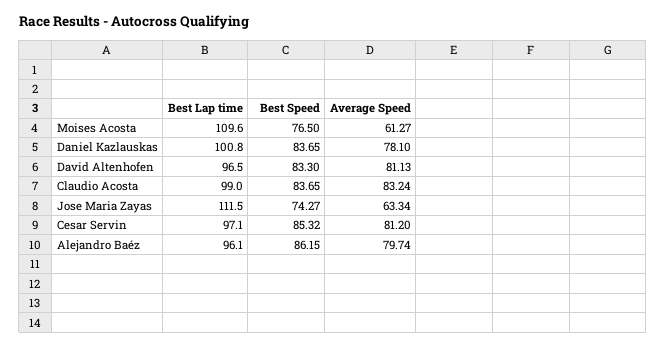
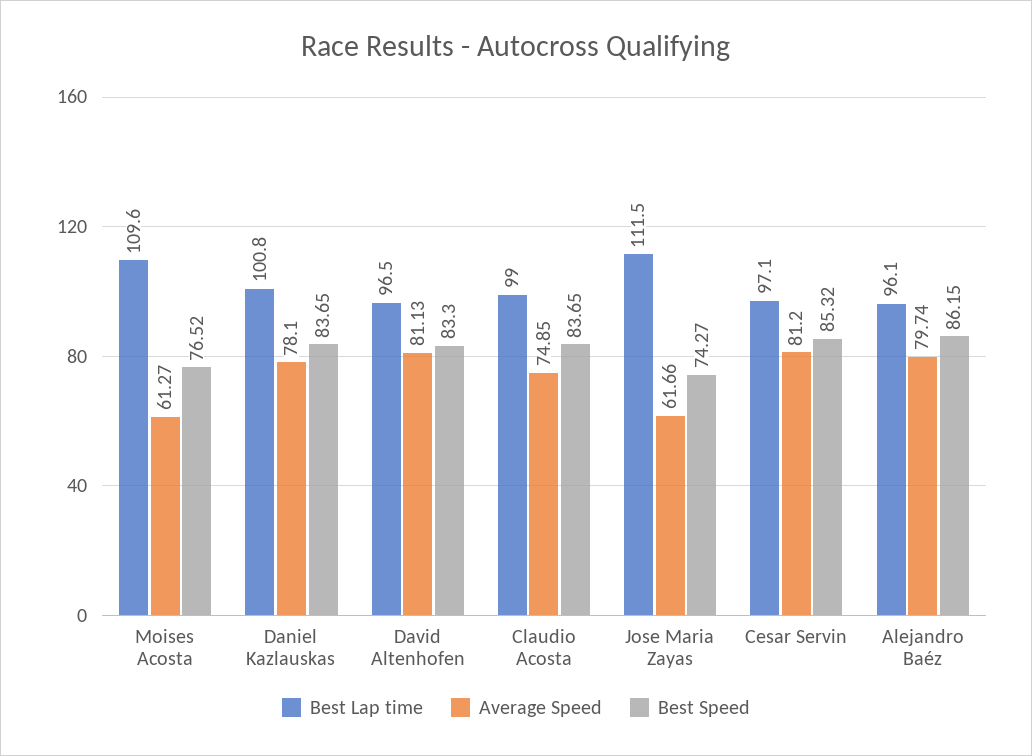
Best Speed, Moises Acosta: 76.5 -> 76.52
Average Speed, Claudio Acosta: 83.24 -> 74.85
Average Speed, Jose Maria Zayas: 63.34 -> 61.66

